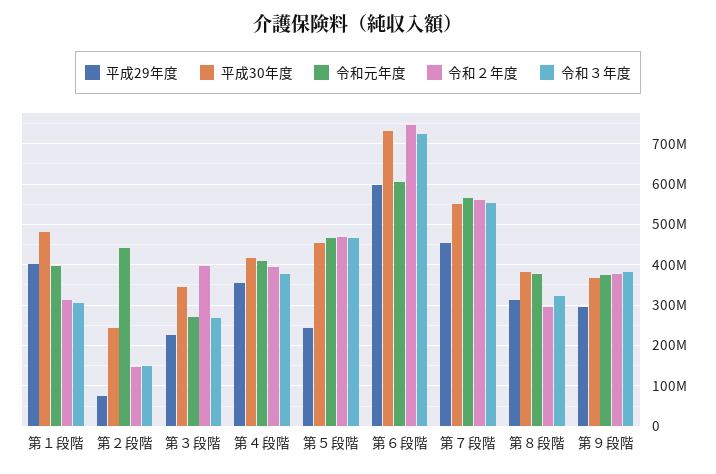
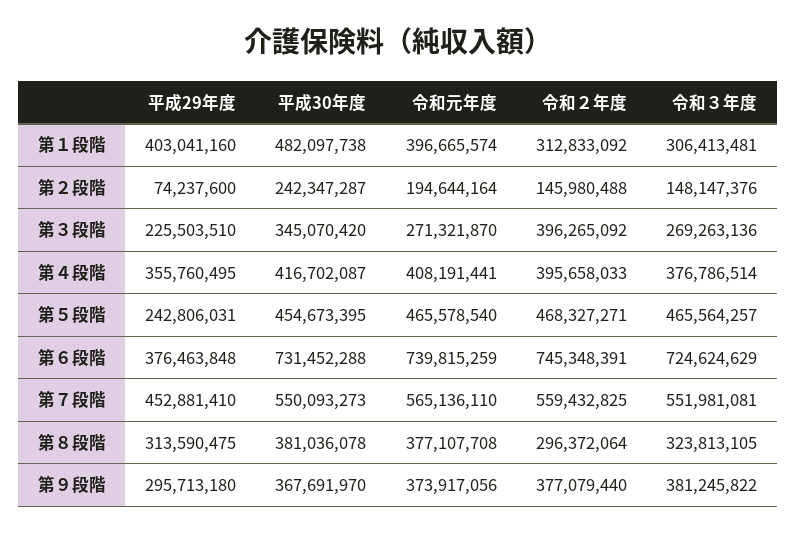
令和元年度, 第２段階: 440000000 -> 194644164
平成29年度, 第６段階: 600000000 -> 376463848
令和元年度, 第６段階: 600000000 -> 739815259

